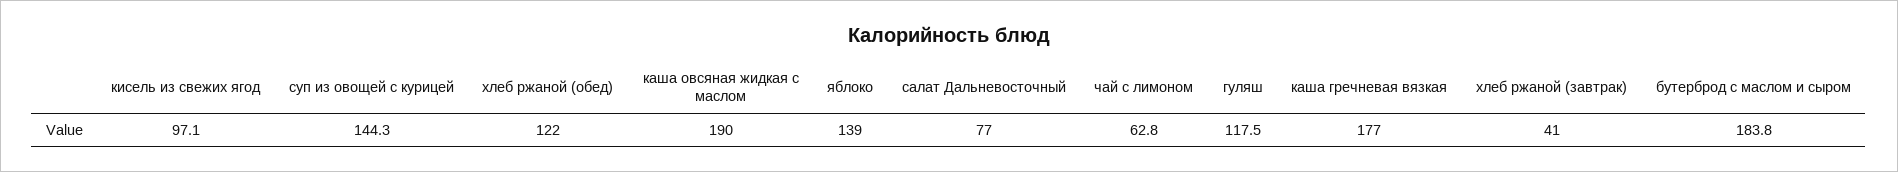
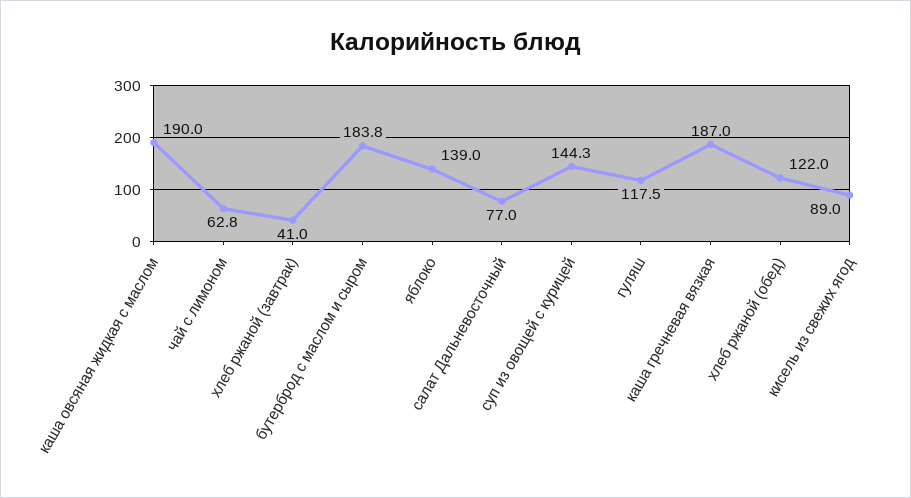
кисель из свежих ягод: 97.1 -> 89
каша гречневая вязкая: 177 -> 187

